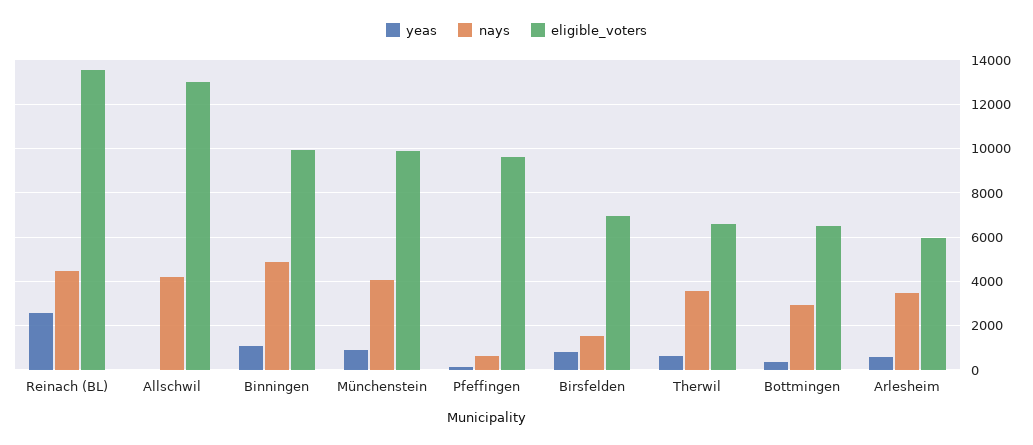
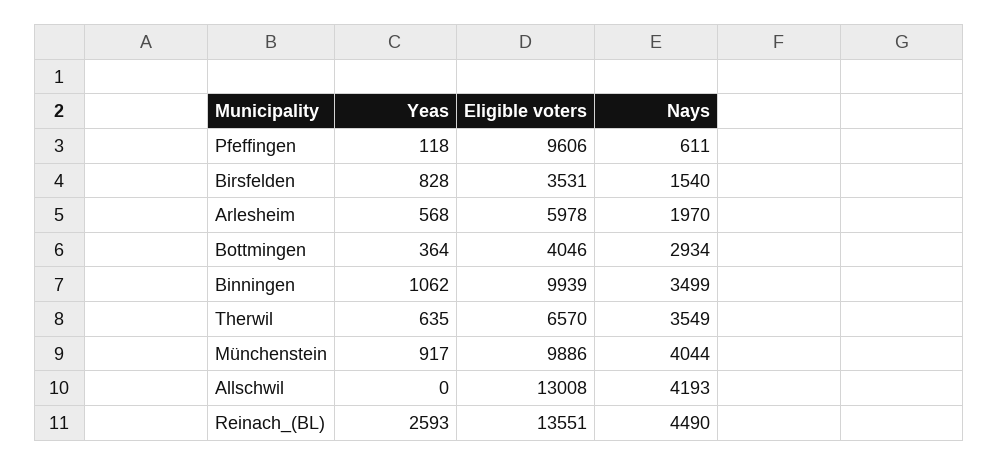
nays, Binningen: 5000 -> 3499
eligible_voters, Birsfelden: 7000 -> 3531
eligible_voters, Bottmingen: 6500 -> 4046
nays, Arlesheim: 3500 -> 1970

